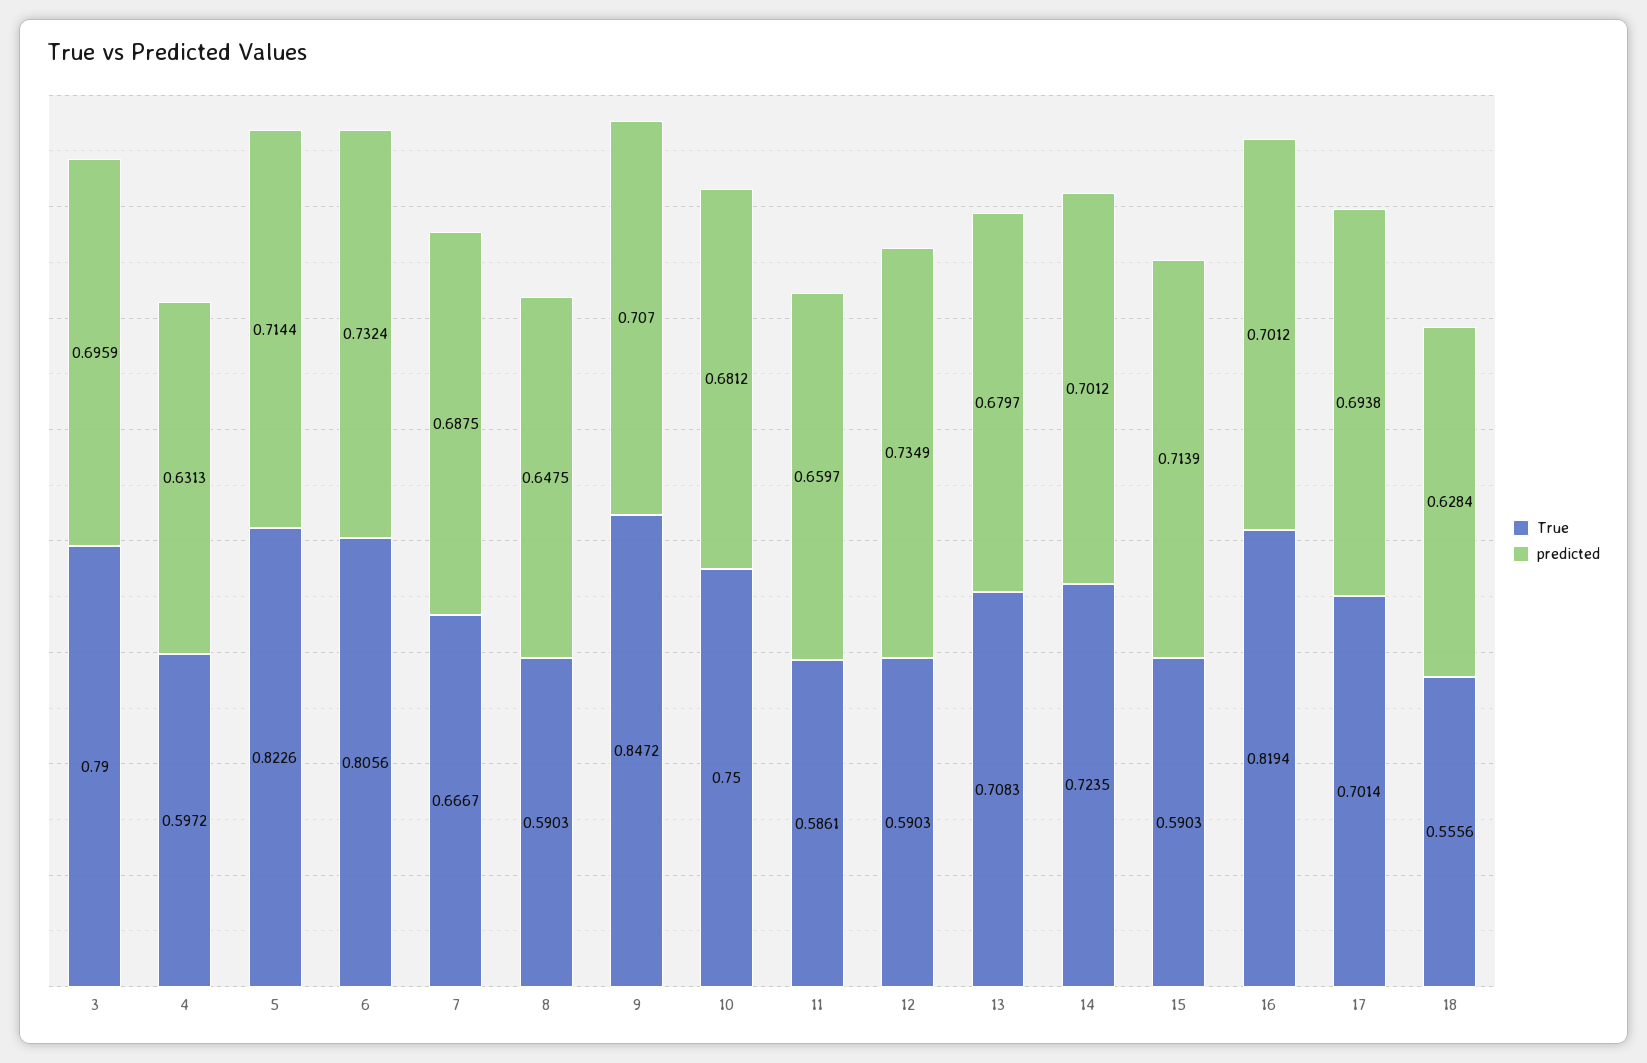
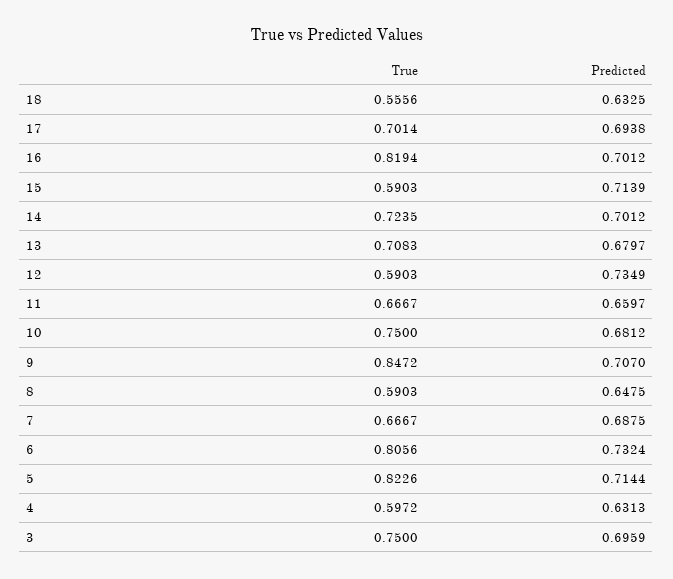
True, 3: 0.79 -> 0.75
True, 11: 0.5861 -> 0.6667
predicted, 18: 0.6284 -> 0.6325

